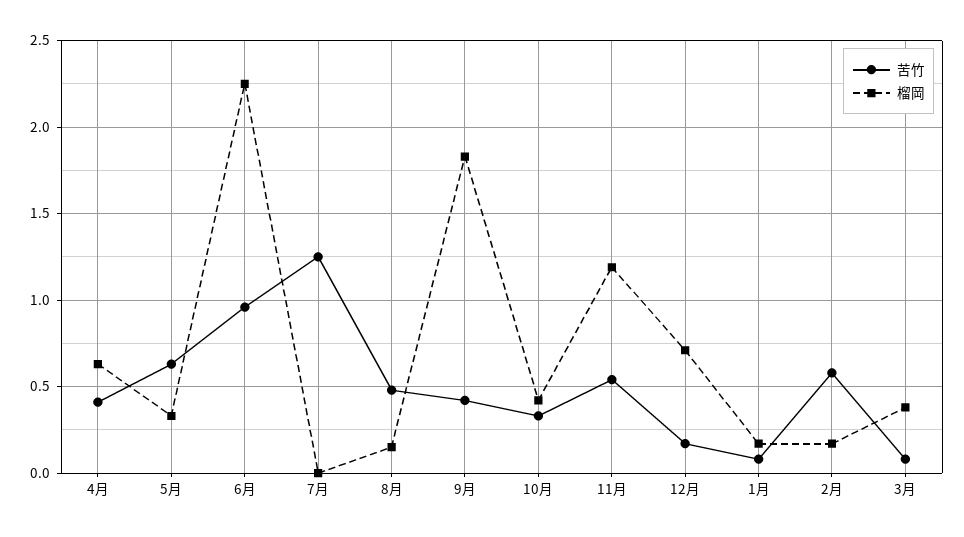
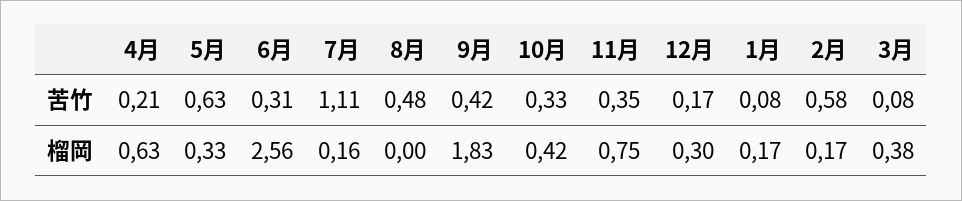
苦竹, 4月: 0.4 -> 0.21
苦竹, 6月: 0.95 -> 0.31
榴岡, 6月: 2.25 -> 2.56
苦竹, 7月: 1.25 -> 1.11
榴岡, 7月: 0 -> 0.16
榴岡, 8月: 0.15 -> 0
苦竹, 11月: 0.55 -> 0.35
榴岡, 11月: 1.2 -> 0.75
榴岡, 12月: 0.7 -> 0.3

